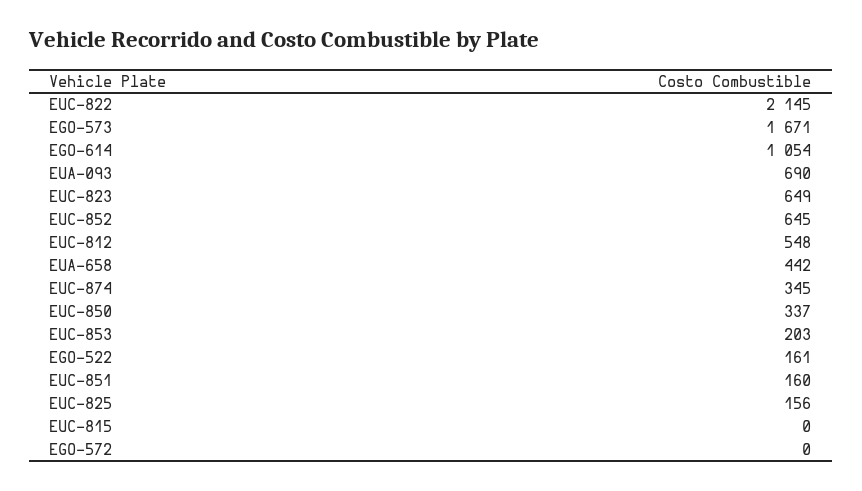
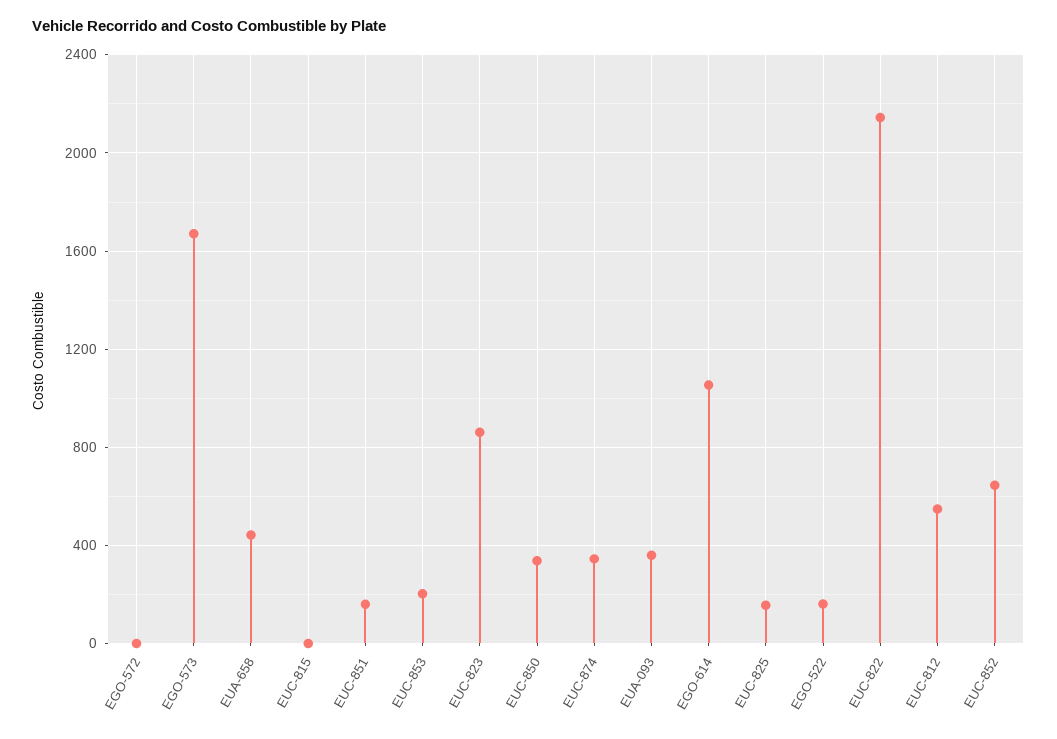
EUA-093: 690 -> 350
EUC-823: 649 -> 850

